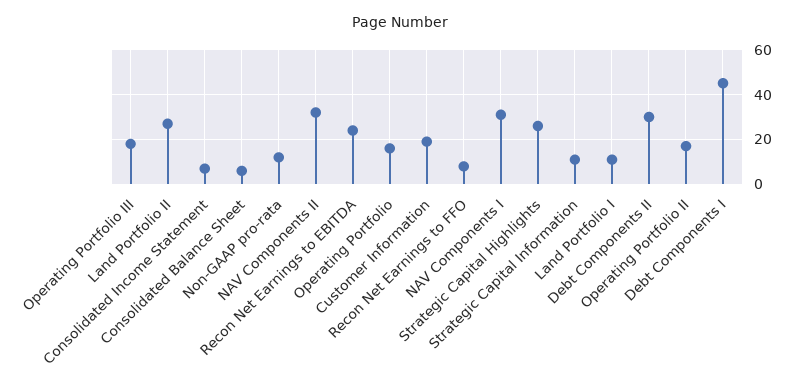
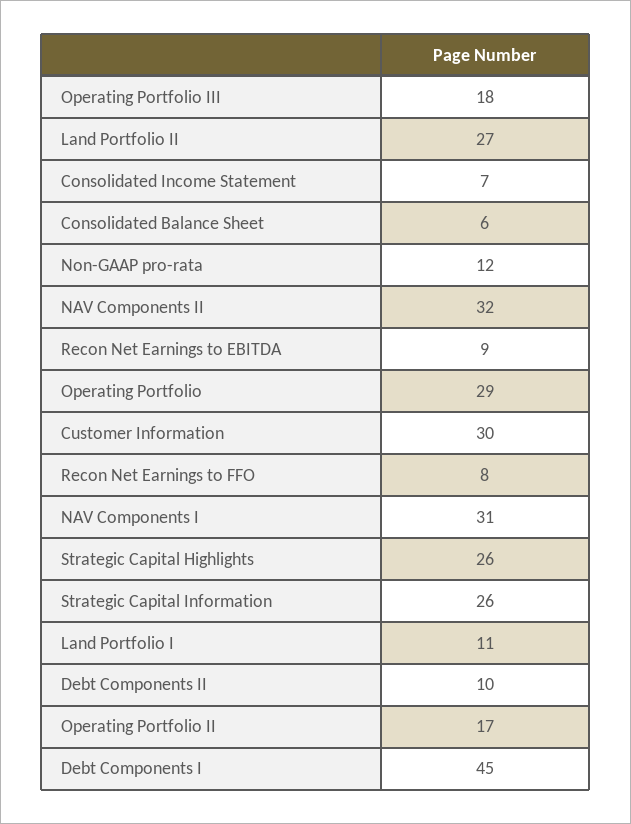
Recon Net Earnings to EBITDA: 25 -> 9
Operating Portfolio: 15 -> 29
Customer Information: 20 -> 30
Strategic Capital Information: 10 -> 26
Debt Components II: 30 -> 10

